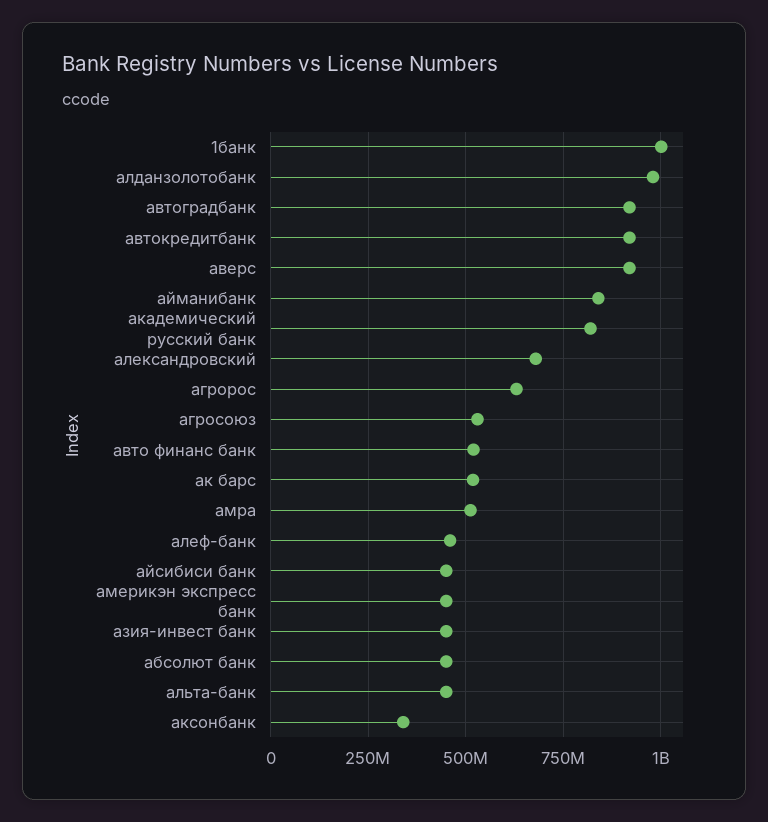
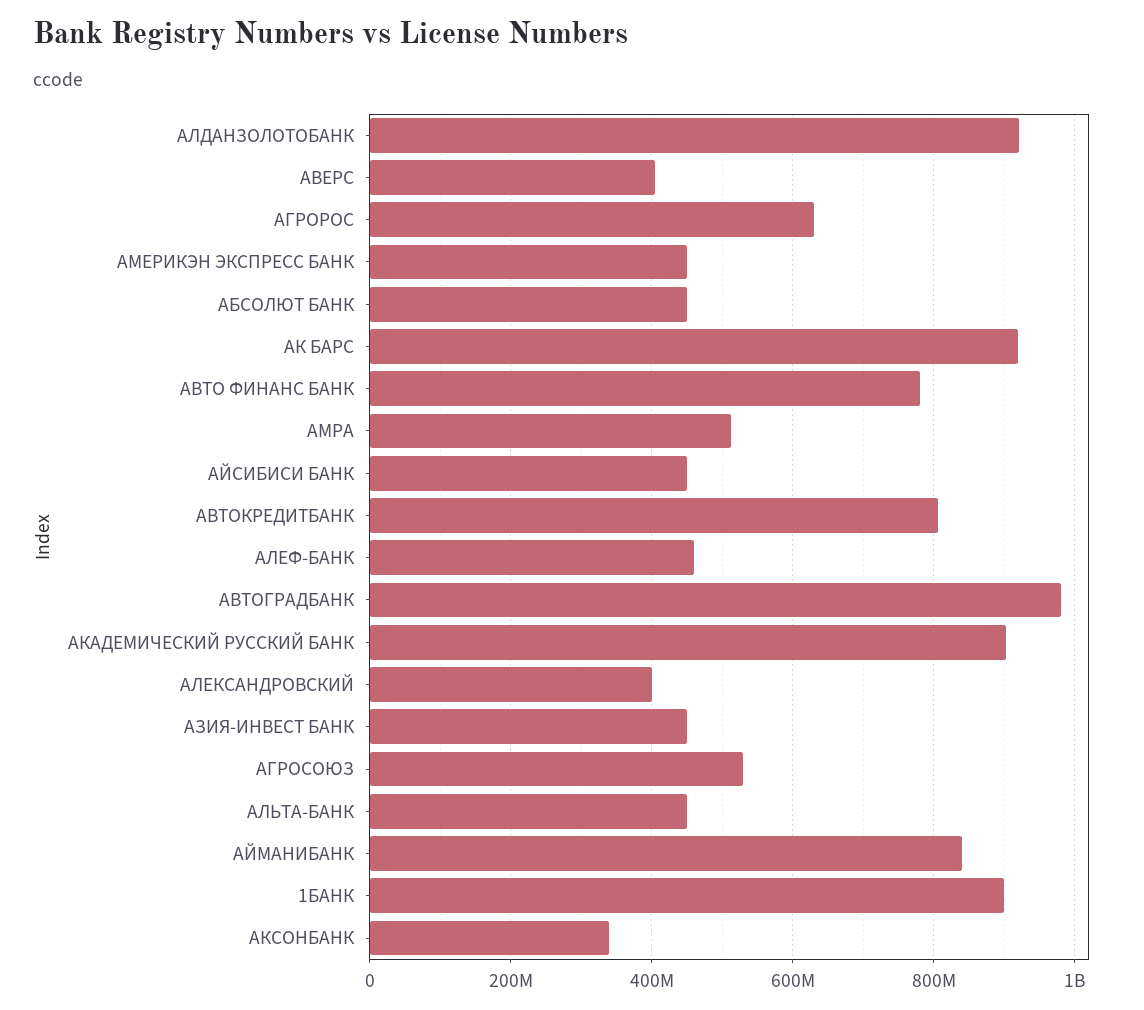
1банк: 1000000000 -> 900000000
алданзолотобанк: 975000000 -> 920000000
автоградбанк: 925000000 -> 980000000
автокредитбанк: 925000000 -> 800000000
аверс: 925000000 -> 400000000
академический русский банк: 825000000 -> 900000000
александровский: 675000000 -> 400000000
авто финанс банк: 525000000 -> 780000000
ак барс: 525000000 -> 920000000

